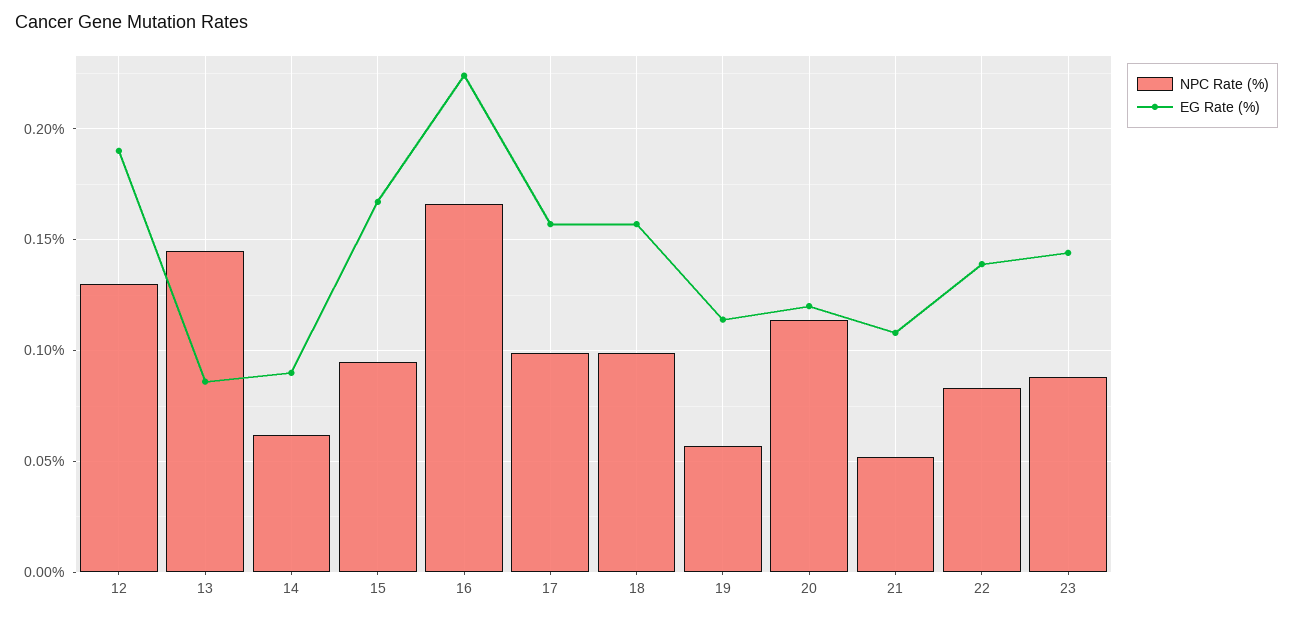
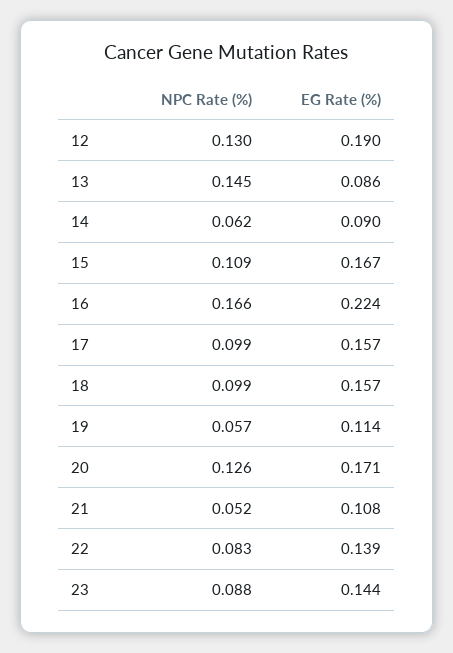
NPC Rate (%), 15: 0.095 -> 0.109
NPC Rate (%), 20: 0.115 -> 0.126
EG Rate (%), 20: 0.12 -> 0.171

